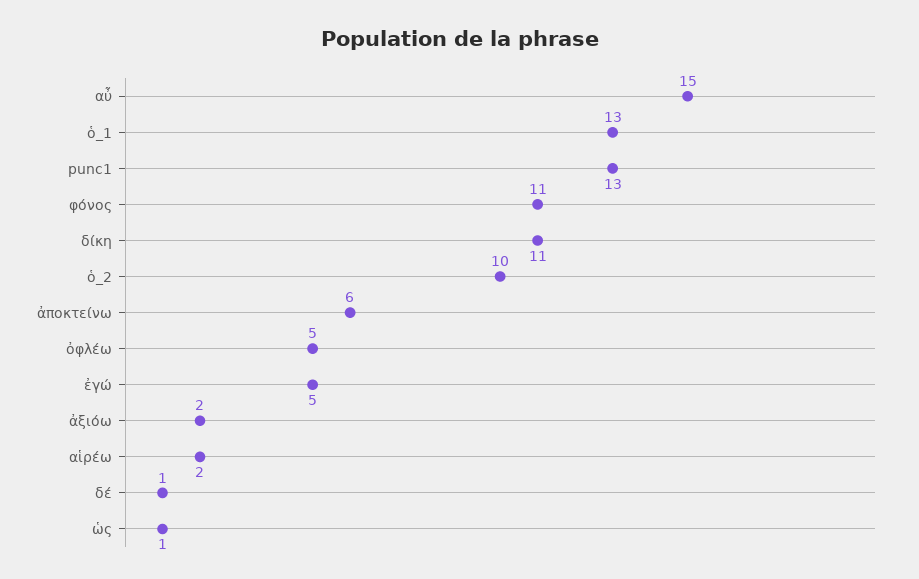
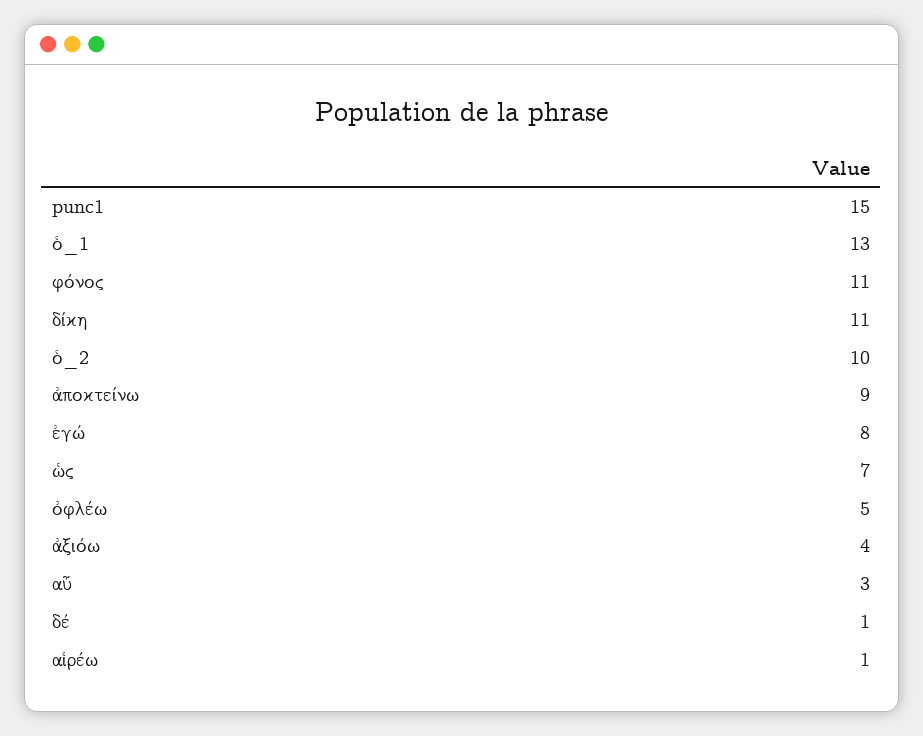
αὖ: 15 -> 3
punc1: 13 -> 15
ἀποκτείνω: 6 -> 9
ἐγώ: 5 -> 8
ἀξιόω: 2 -> 4
αἱρέω: 2 -> 1
ὡς: 1 -> 7

